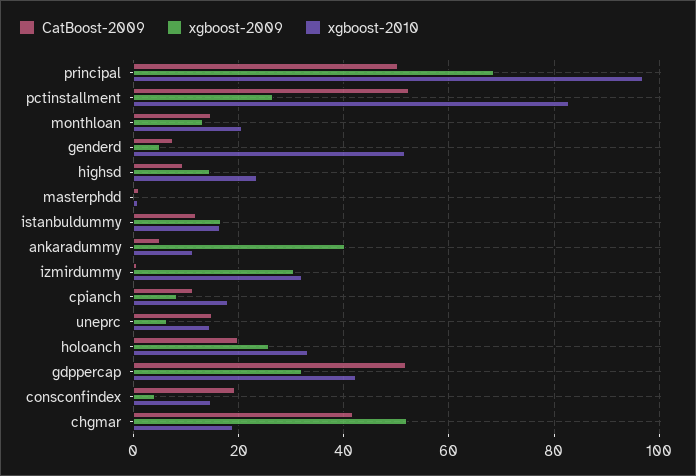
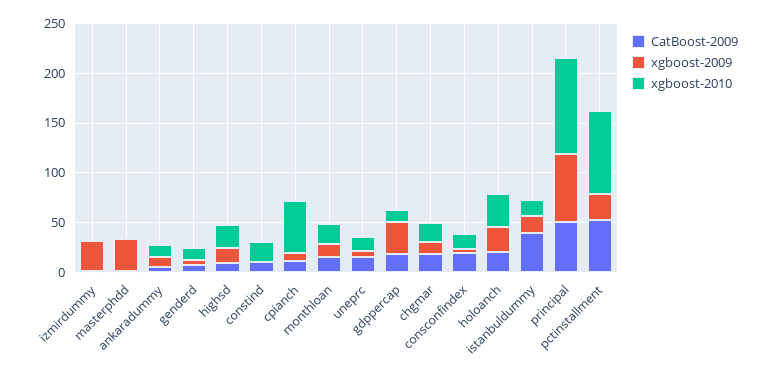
xgboost-2010, genderd: 52 -> 10
xgboost-2009, masterphdd: 0 -> 30
CatBoost-2009, istanbuldummy: 12 -> 40
xgboost-2009, ankaradummy: 40 -> 10
xgboost-2010, izmirdummy: 32 -> 0
xgboost-2010, cpianch: 18 -> 50
CatBoost-2009, gdppercap: 52 -> 20
xgboost-2010, gdppercap: 42 -> 10
CatBoost-2009, chgmar: 42 -> 20
xgboost-2009, chgmar: 52 -> 10
CatBoost-2009, constind: none -> 10
xgboost-2009, constind: none -> 0
xgboost-2010, constind: none -> 20

